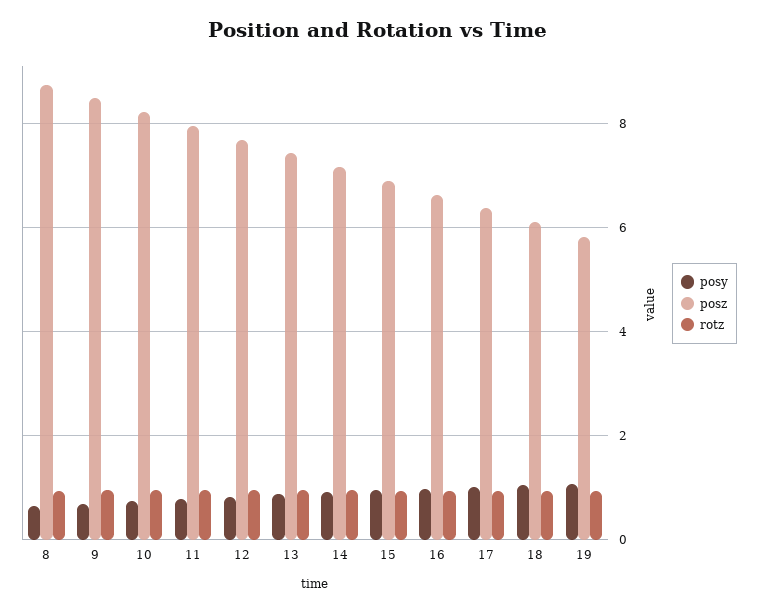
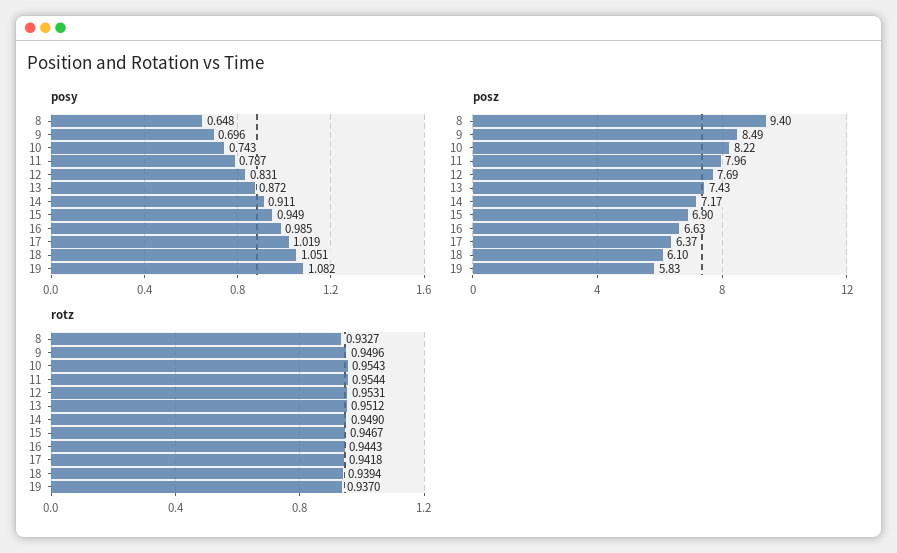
posz, 8: 8.8 -> 9.4

